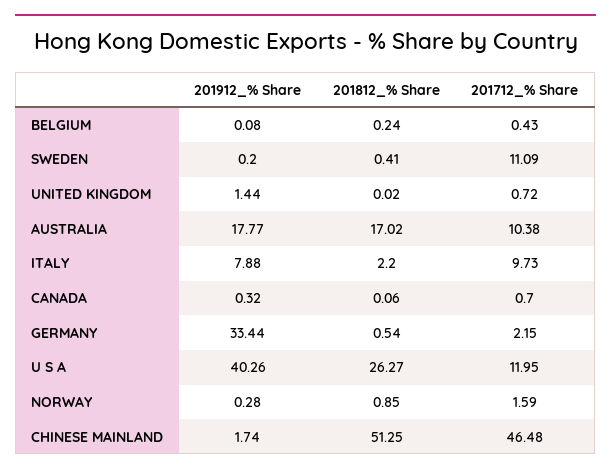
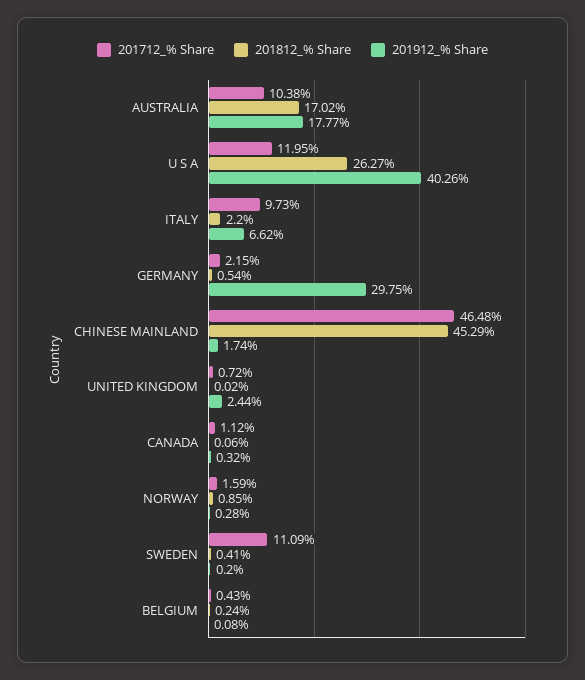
201912_% Share, UNITED KINGDOM: 1.44 -> 2.44
201912_% Share, ITALY: 7.88 -> 6.62
201712_% Share, CANADA: 0.7 -> 1.12
201912_% Share, GERMANY: 33.44 -> 29.75
201812_% Share, CHINESE MAINLAND: 51.25 -> 45.29

